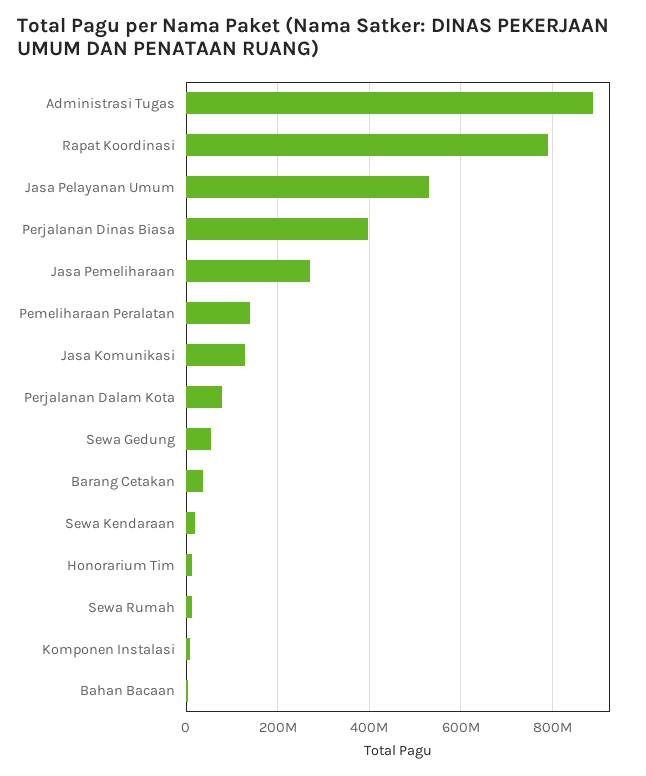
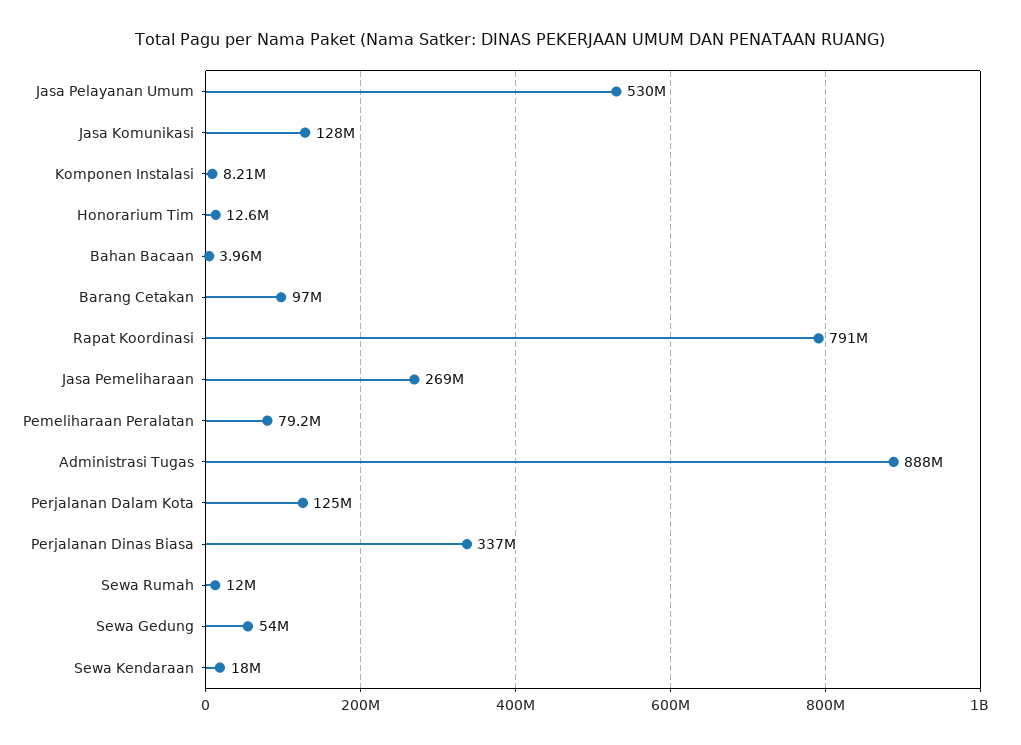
Perjalanan Dinas Biasa: 400000000 -> 337000000
Pemeliharaan Peralatan: 140000000 -> 79200000
Perjalanan Dalam Kota: 80000000 -> 125000000
Barang Cetakan: 40000000 -> 97000000

